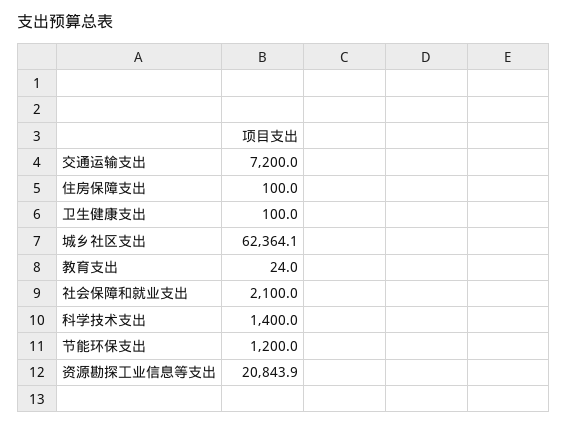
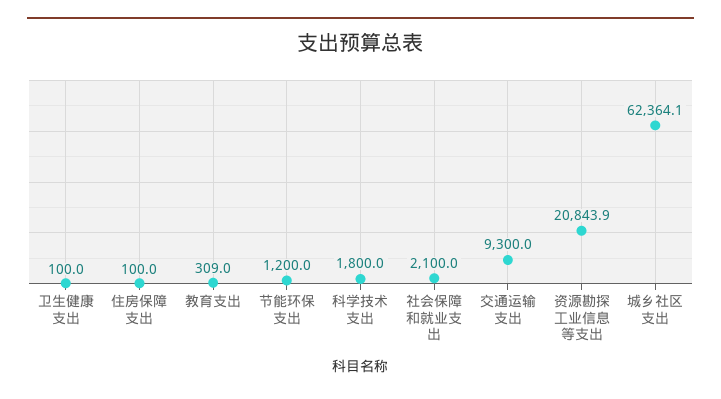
交通运输支出: 7200 -> 9300
教育支出: 24 -> 309
科学技术支出: 1400 -> 1800

